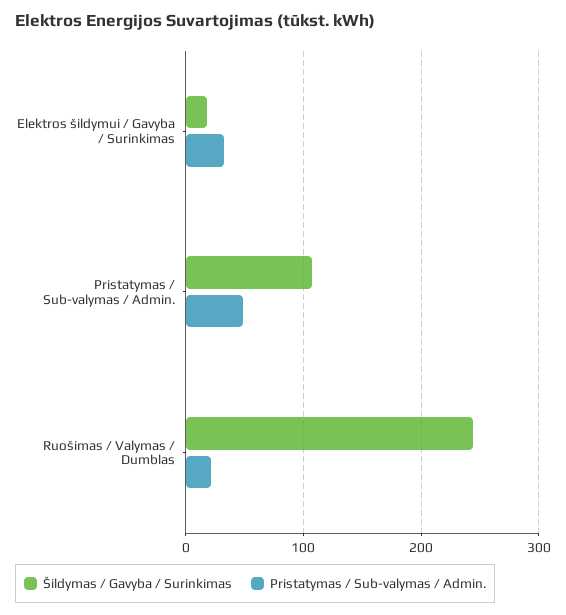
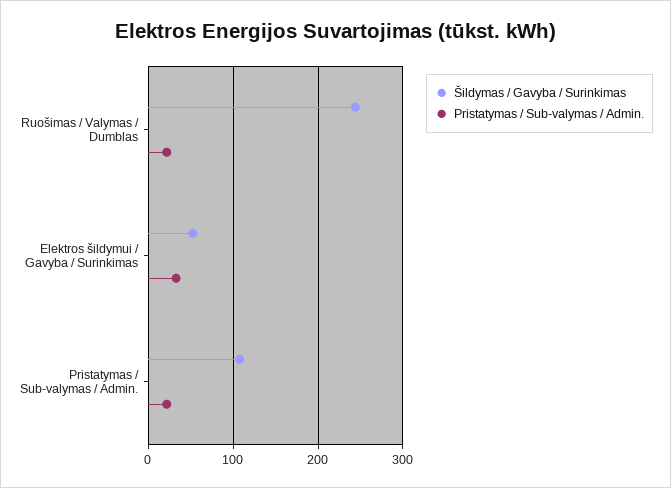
Šildymas / Gavyba / Surinkimas, Elektros šildymui / Gavyba / Surinkimas: 20 -> 50
Pristatymas / Sub-valymas / Admin., Pristatymas / Sub-valymas / Admin.: 50 -> 20

